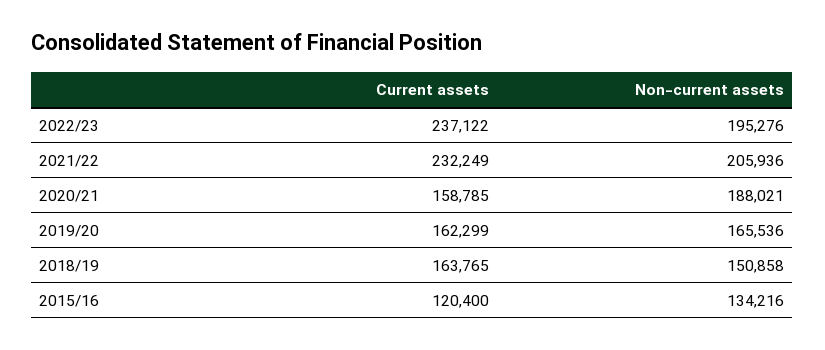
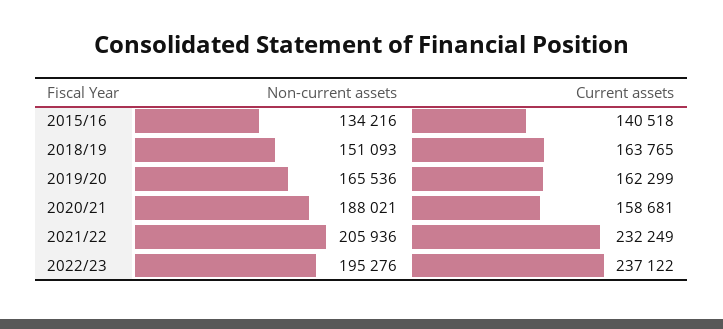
Current assets, 2020/21: 158785 -> 158681
Non-current assets, 2018/19: 150858 -> 151093
Current assets, 2015/16: 120400 -> 140518

